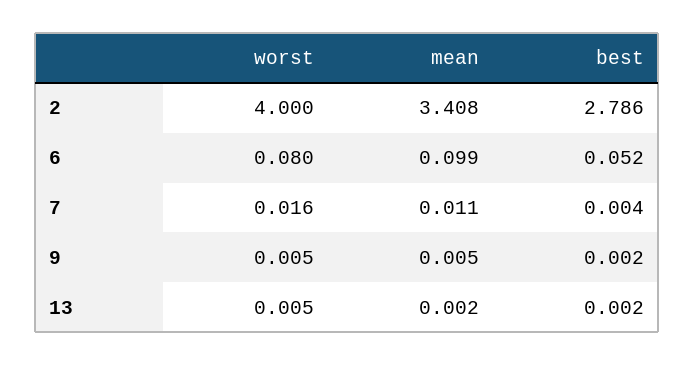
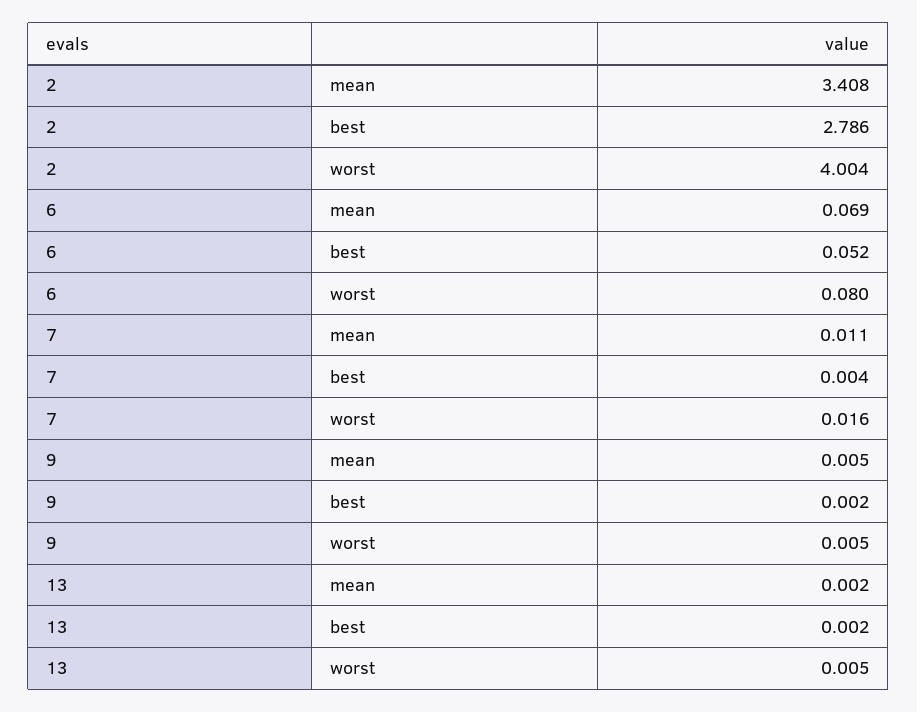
worst, 2: 4 -> 4.004
mean, 6: 0.099 -> 0.069

